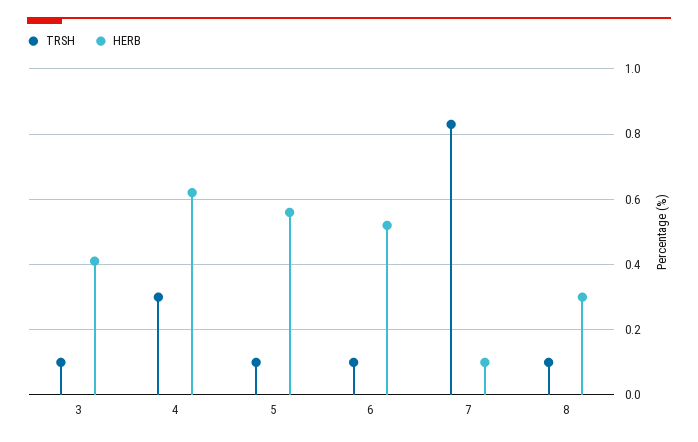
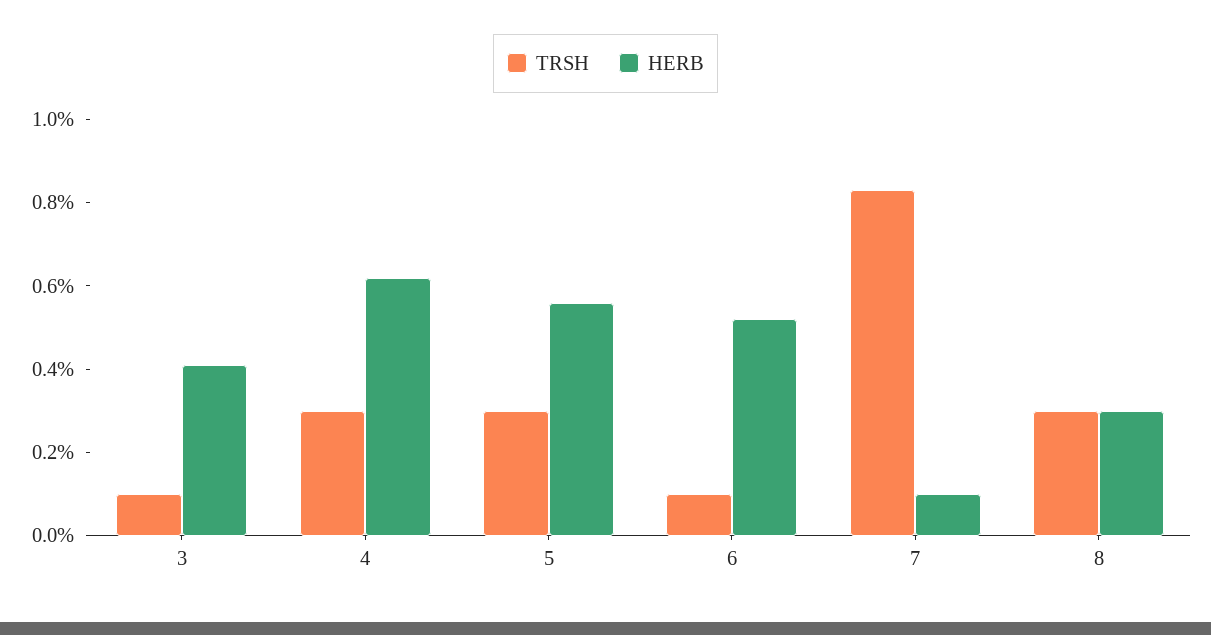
TRSH, 5: 0.1 -> 0.3
TRSH, 8: 0.1 -> 0.3

